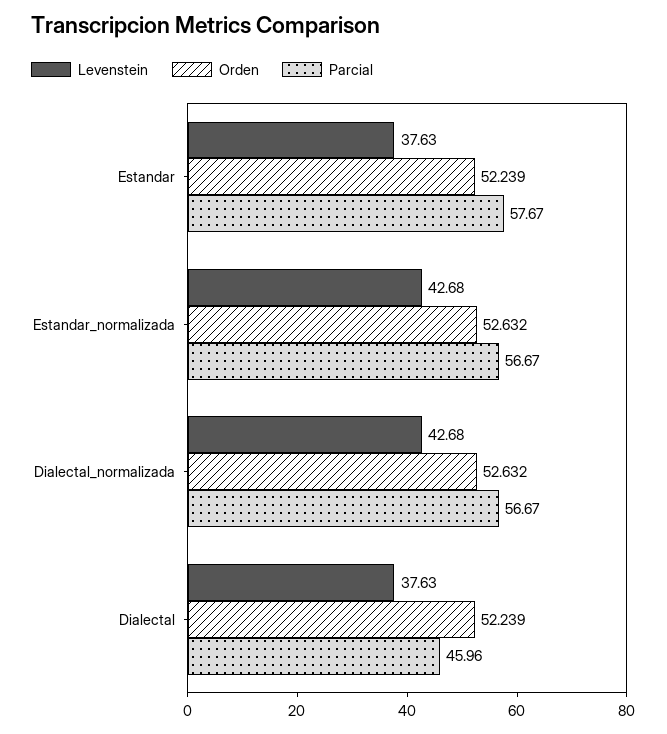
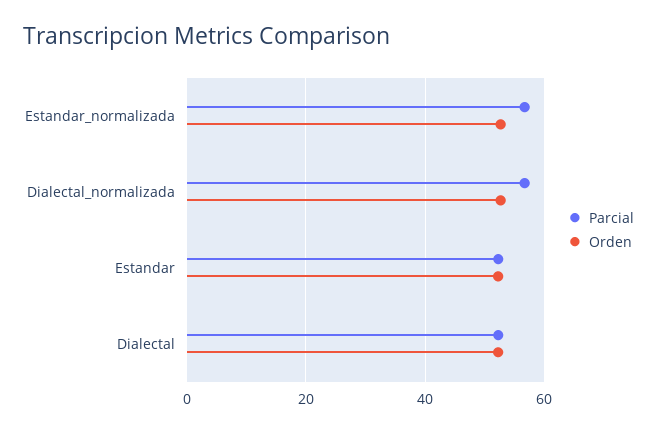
Levenstein, Estandar: 37.63 -> none
Parcial, Estandar: 57.67 -> 52
Levenstein, Estandar_normalizada: 42.68 -> none
Levenstein, Dialectal_normalizada: 42.68 -> none
Levenstein, Dialectal: 37.63 -> none
Parcial, Dialectal: 45.96 -> 52

